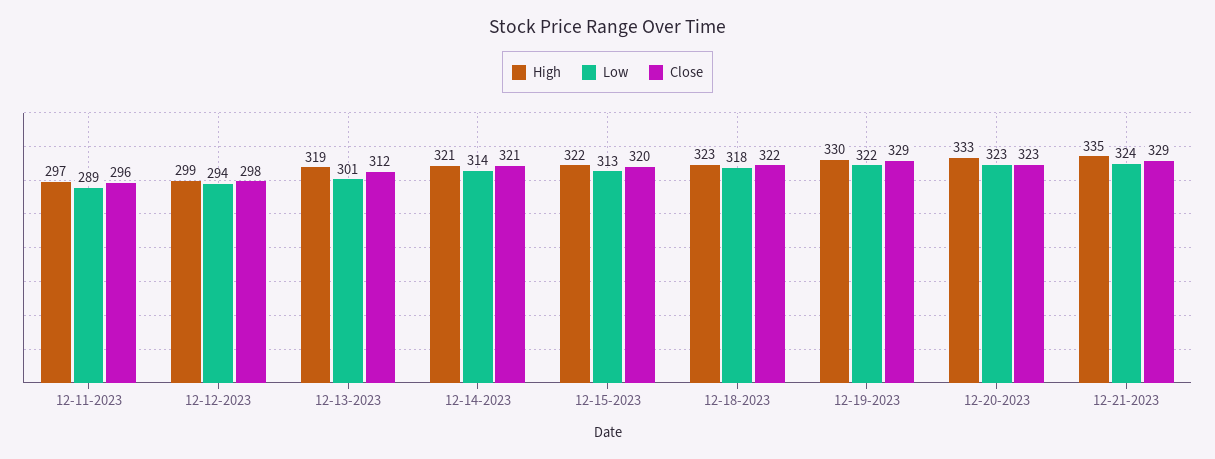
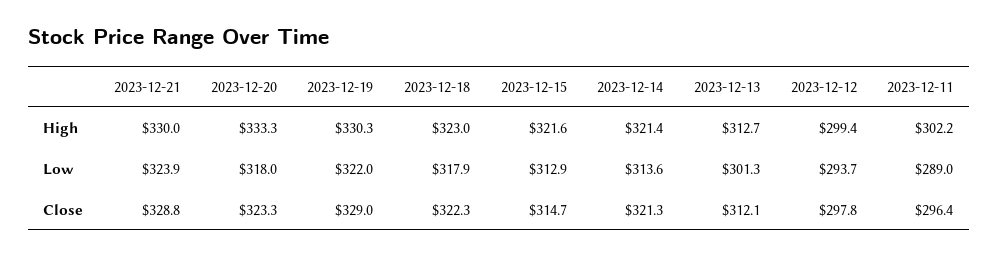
High, 12-11-2023: 297 -> 302.2
High, 12-13-2023: 319 -> 312.7
Close, 12-15-2023: 320 -> 314.7
Low, 12-20-2023: 323 -> 318
High, 12-21-2023: 335 -> 330

